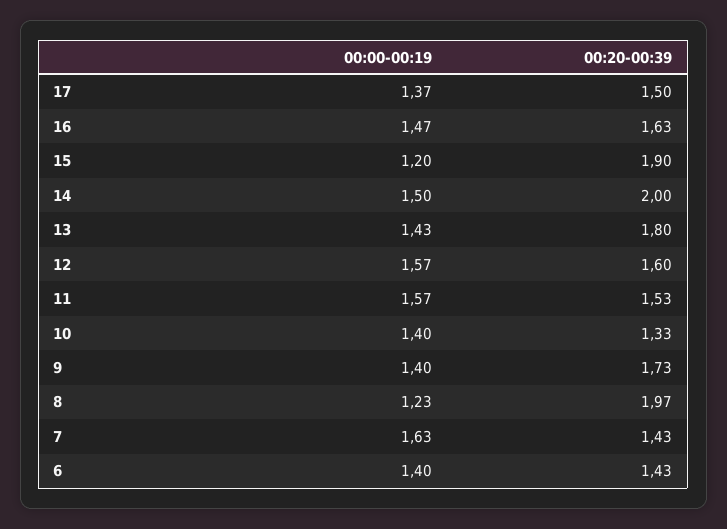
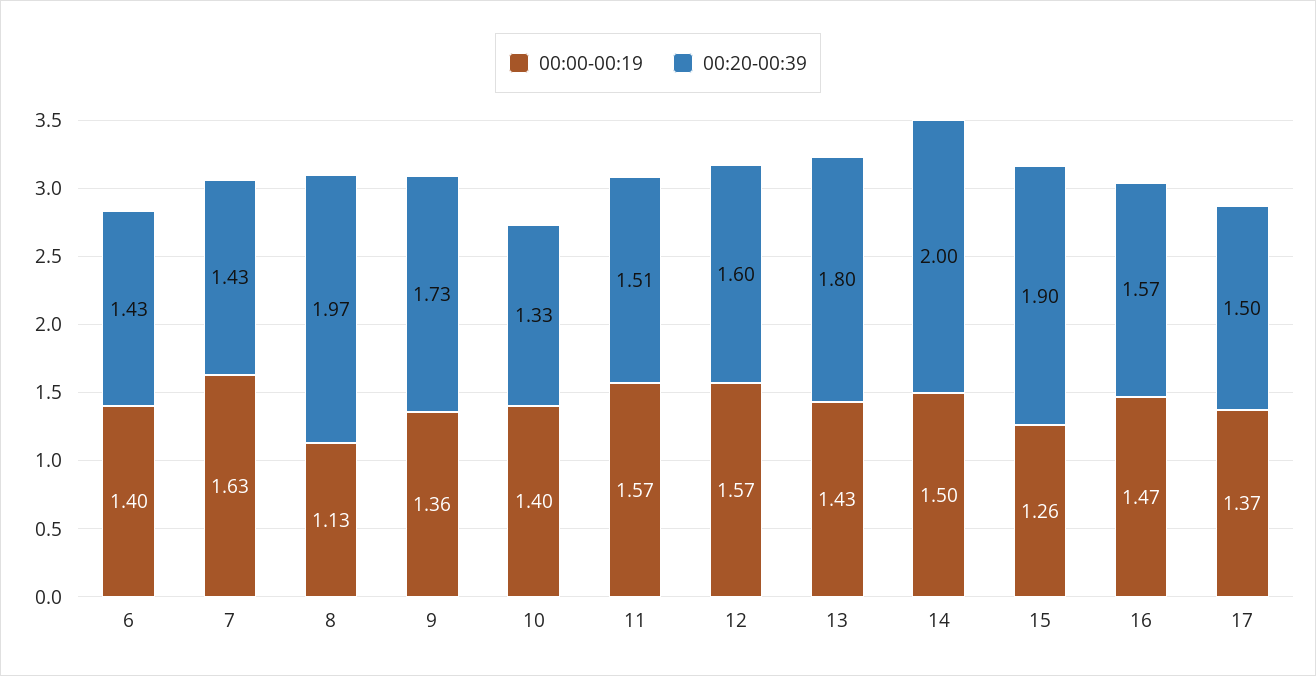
00:20-00:39, 16: 1.63 -> 1.57
00:00-00:19, 15: 1.2 -> 1.26
00:20-00:39, 11: 1.53 -> 1.51
00:00-00:19, 9: 1.4 -> 1.36
00:00-00:19, 8: 1.23 -> 1.13

